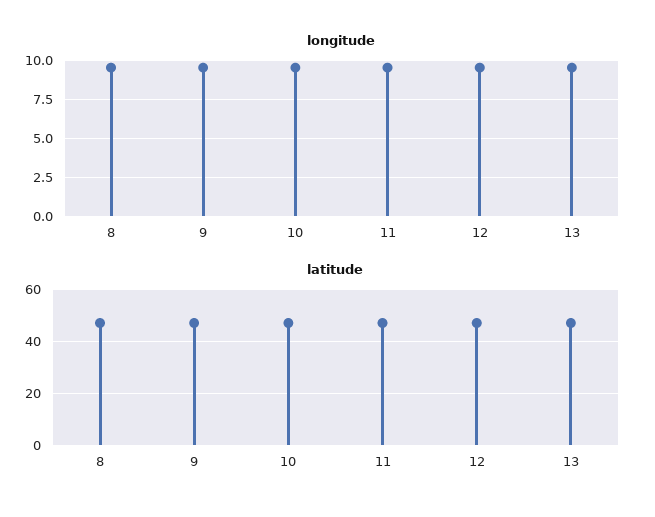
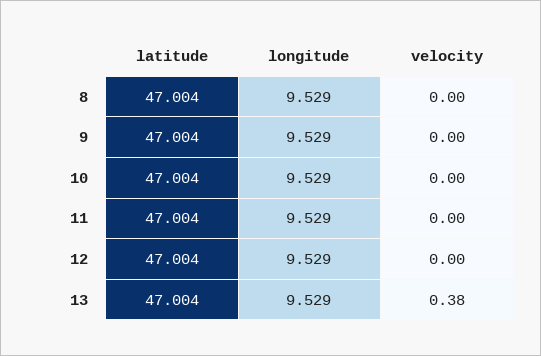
velocity, 8: none -> 0
velocity, 9: none -> 0
velocity, 10: none -> 0
velocity, 11: none -> 0
velocity, 12: none -> 0
velocity, 13: none -> 0.38

